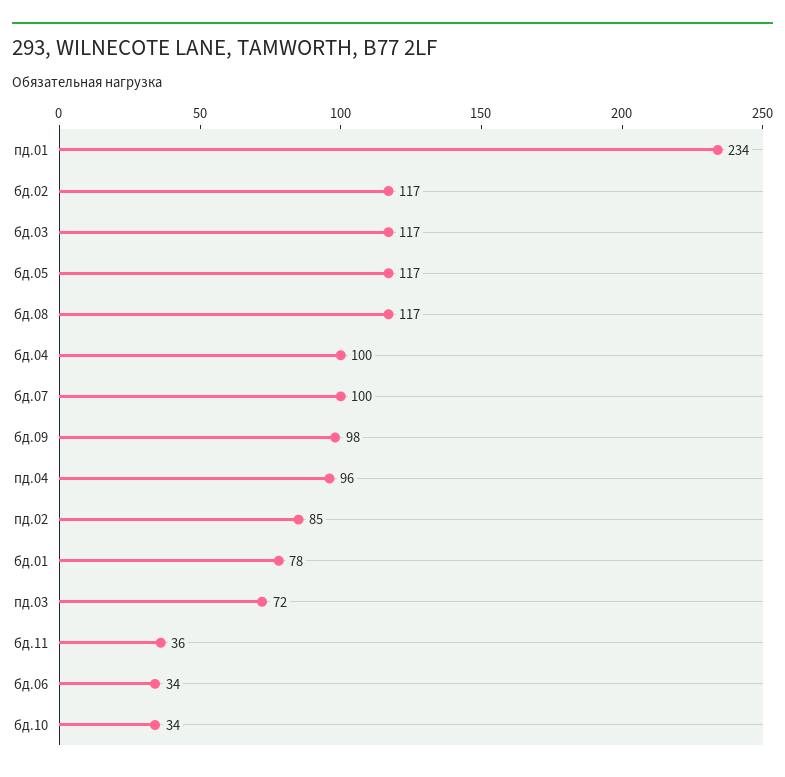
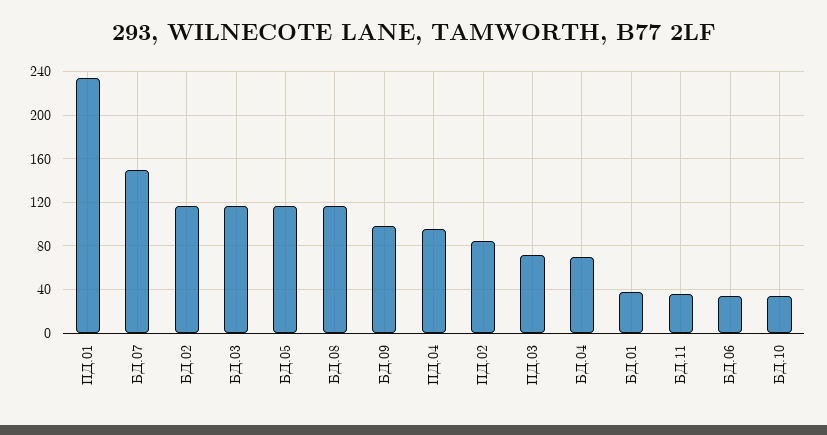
бд.04: 100 -> 70
бд.07: 100 -> 150
бд.01: 78 -> 40

